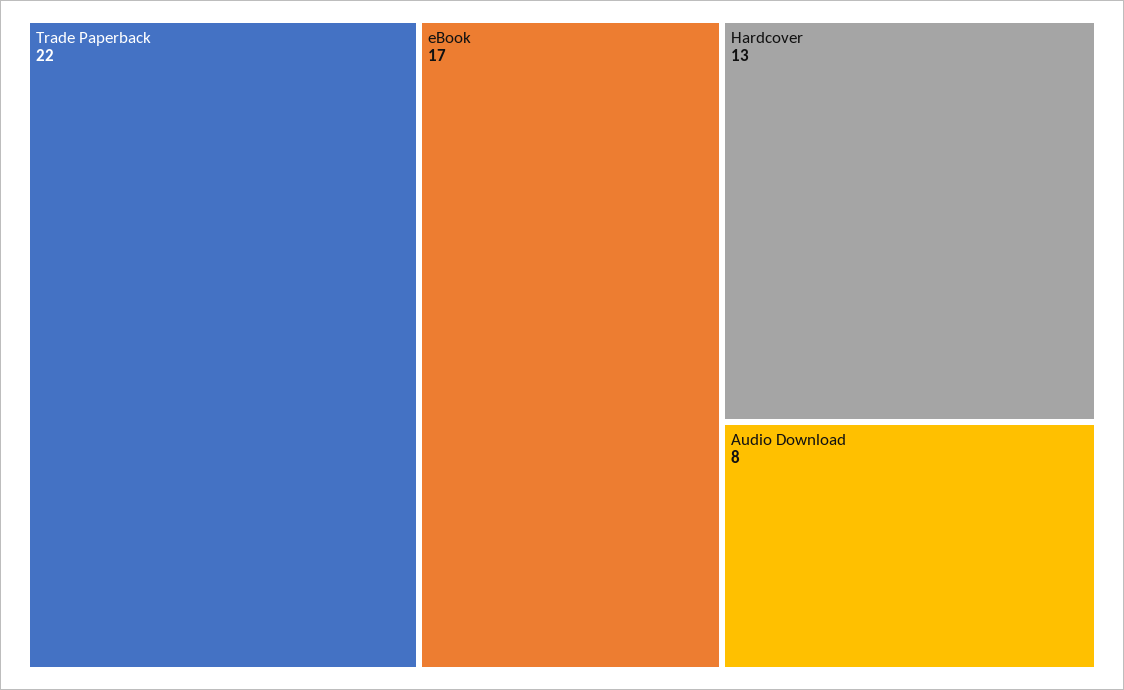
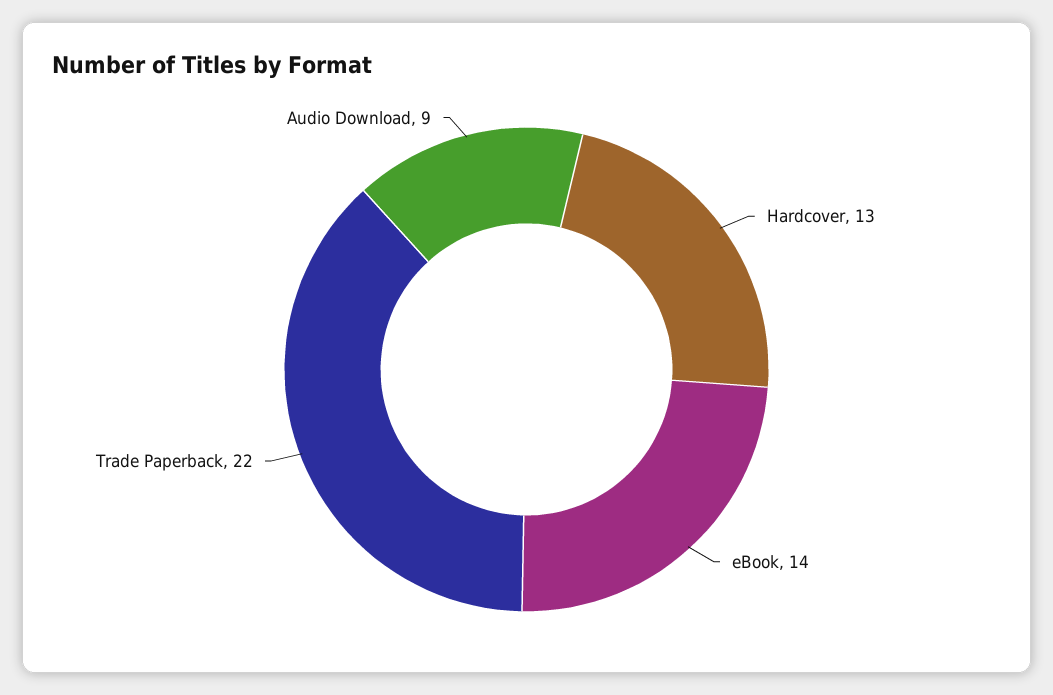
eBook: 17 -> 14
Audio Download: 8 -> 9

